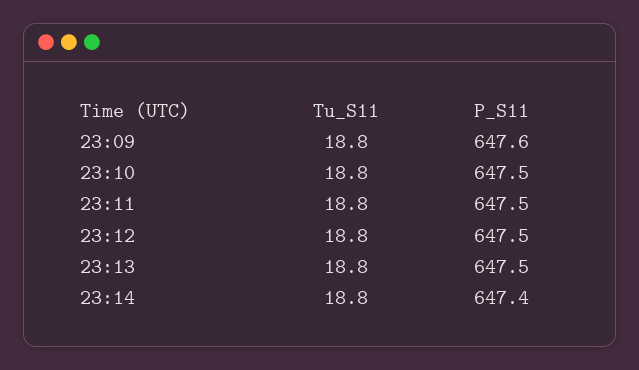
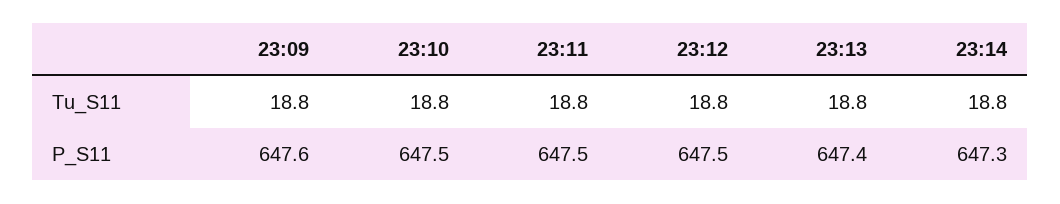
P_S11, 23:13: 647.5 -> 647.4
P_S11, 23:14: 647.4 -> 647.3

